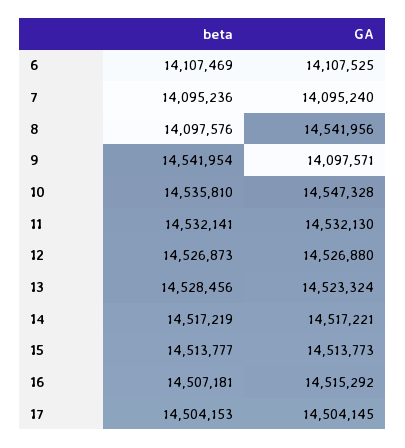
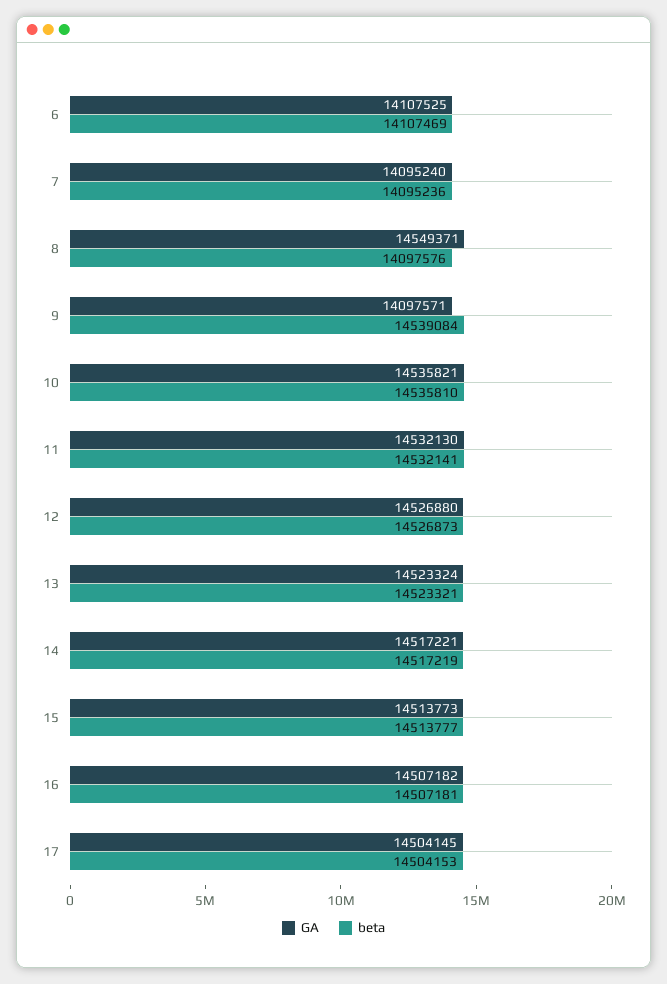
GA, 8: 14541956 -> 14549371
beta, 9: 14541954 -> 14539084
GA, 10: 14547328 -> 14535821
beta, 13: 14528456 -> 14523321
GA, 16: 14515292 -> 14507182

